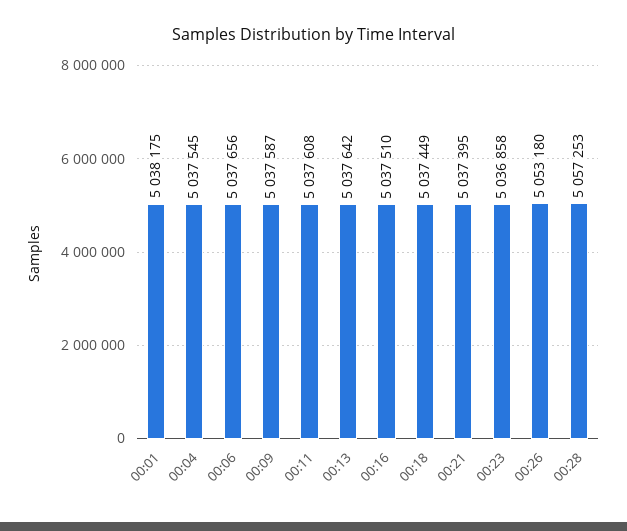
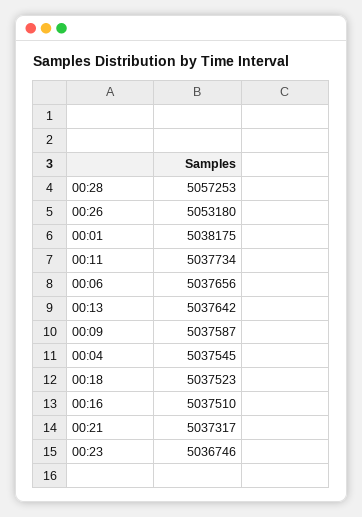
00:11: 5037608 -> 5037734
00:18: 5037449 -> 5037523
00:21: 5037395 -> 5037317
00:23: 5036858 -> 5036746

